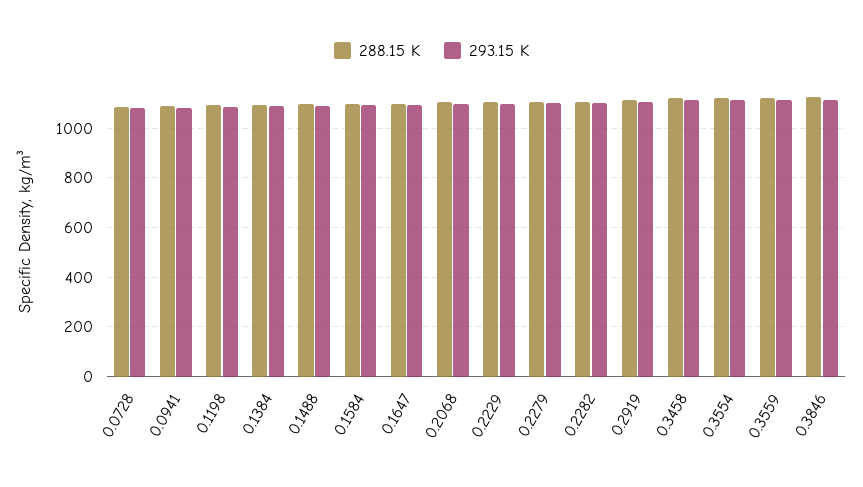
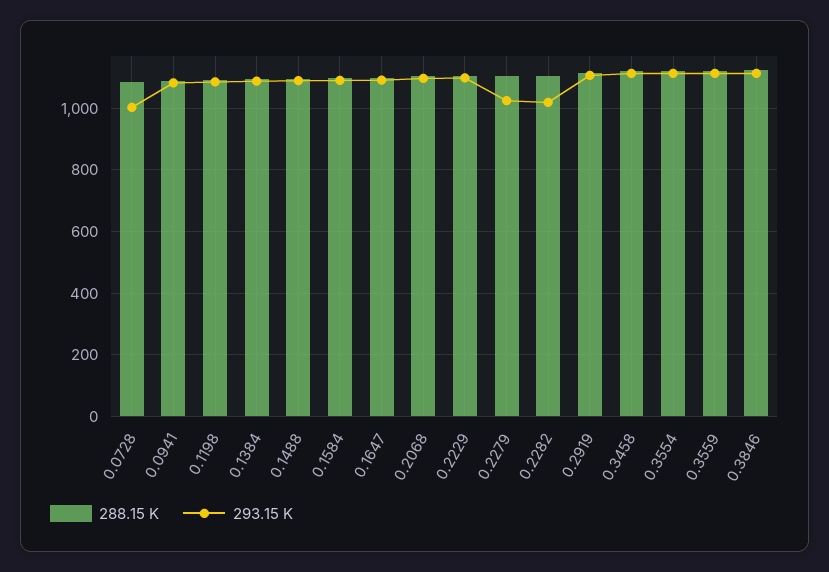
293.15 K, 0.0728: 1075 -> 1000
293.15 K, 0.2279: 1100 -> 1020
293.15 K, 0.2282: 1100 -> 1020

